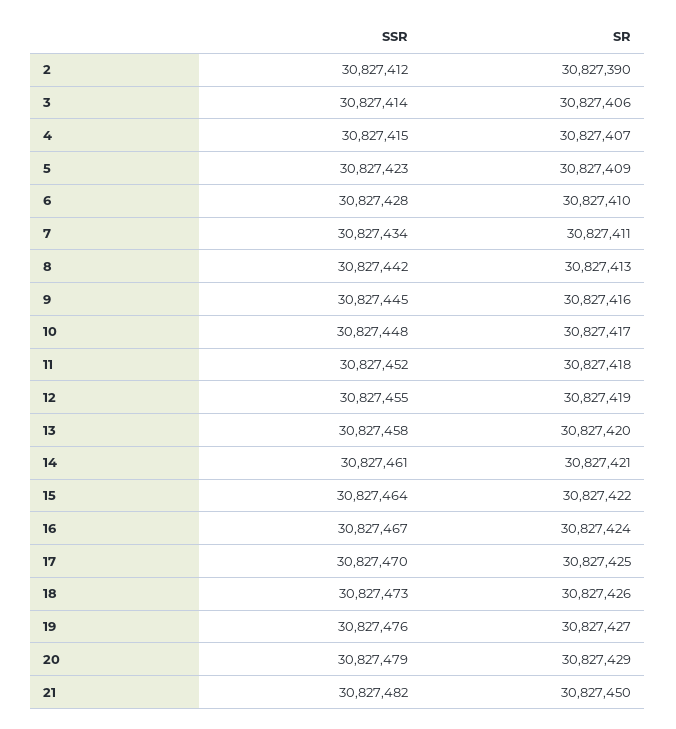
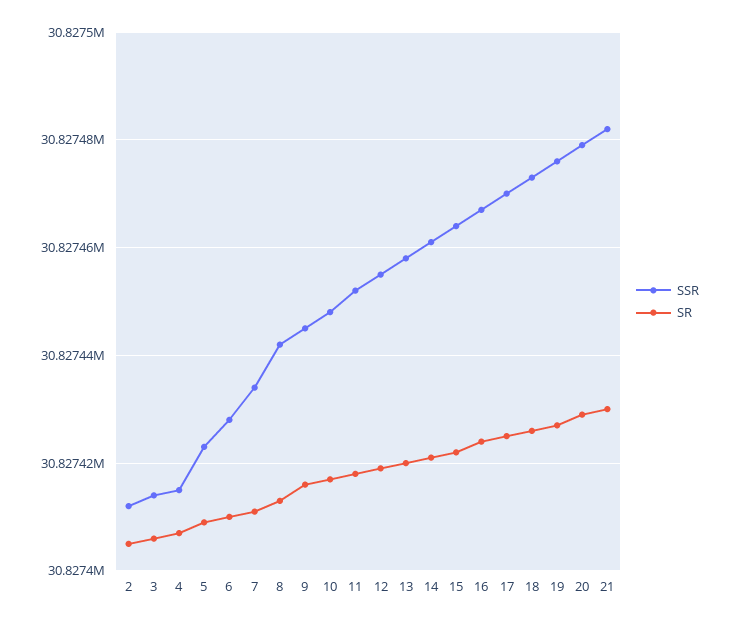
SR, 2: 30827390 -> 30827405
SR, 21: 30827450 -> 30827430

